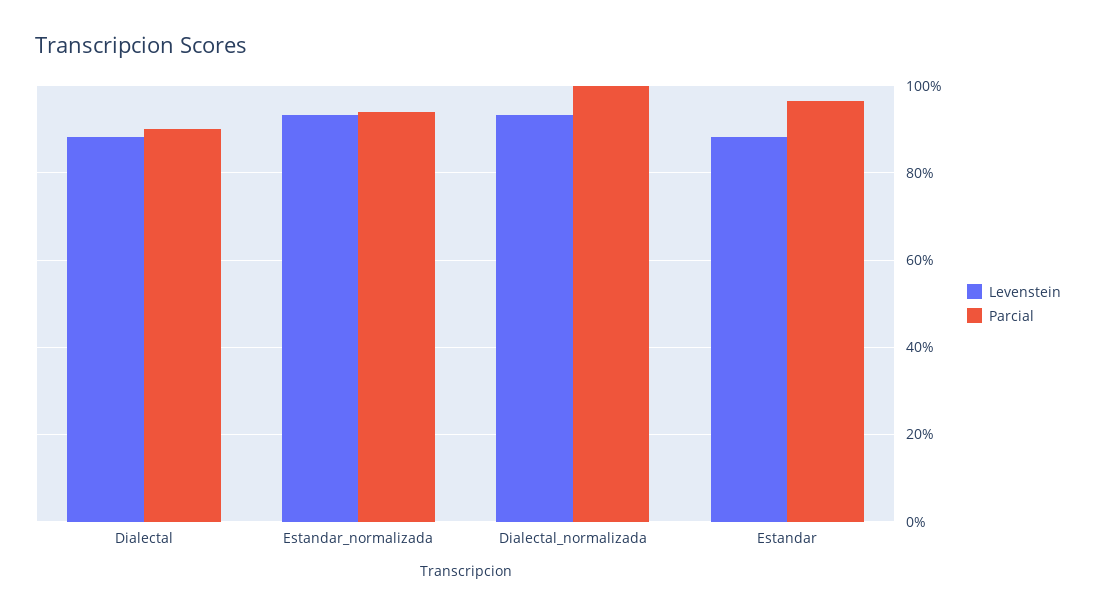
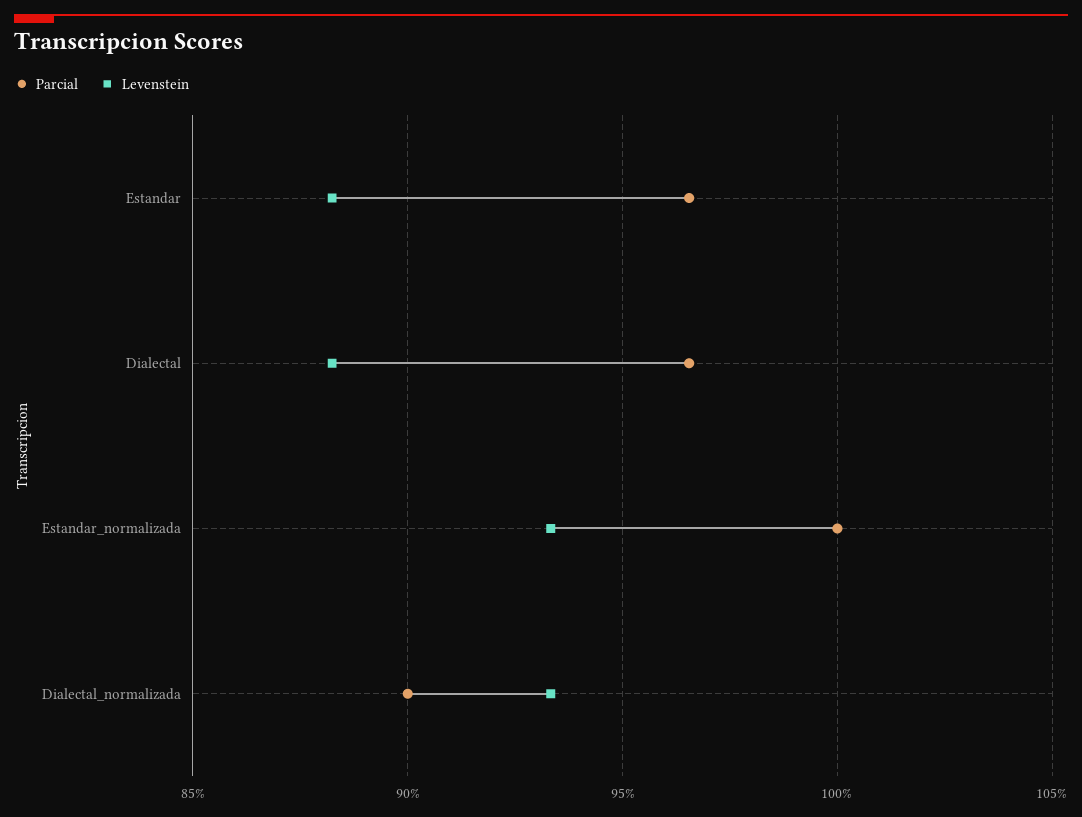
Parcial, Dialectal: 90 -> 96.5
Parcial, Estandar_normalizada: 94 -> 100
Parcial, Dialectal_normalizada: 100 -> 90

